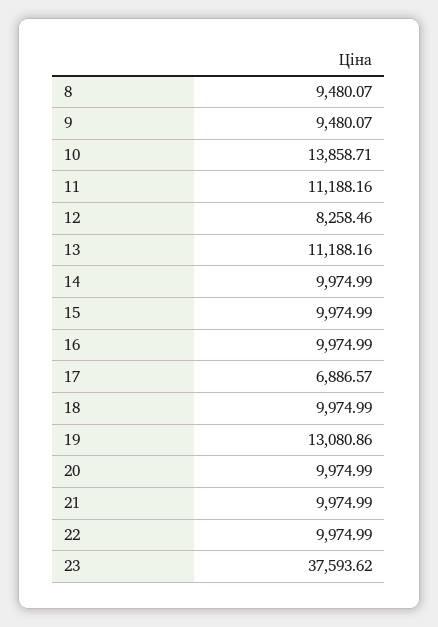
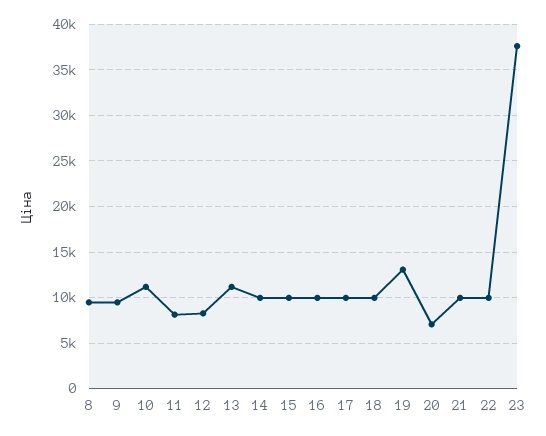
10: 13858.71 -> 11000
11: 11188.16 -> 8000
17: 6886.57 -> 10000
20: 9974.99 -> 7000

